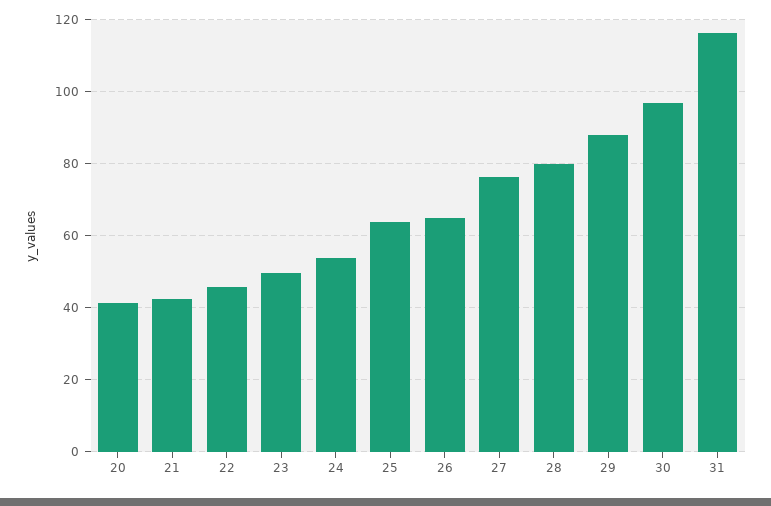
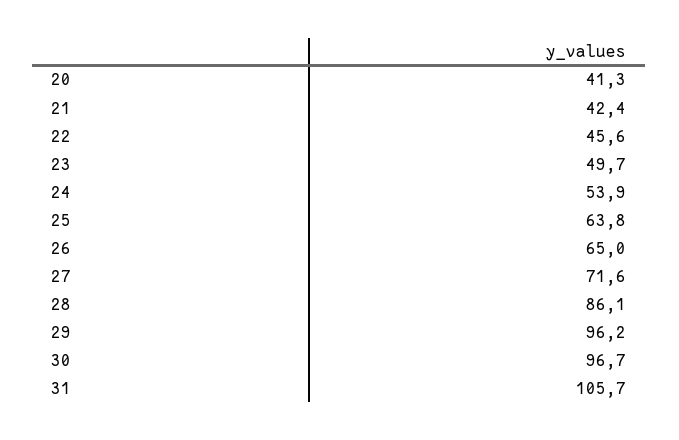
27: 76 -> 71.6
28: 80 -> 86.1
29: 88 -> 96.2
31: 116 -> 105.7

